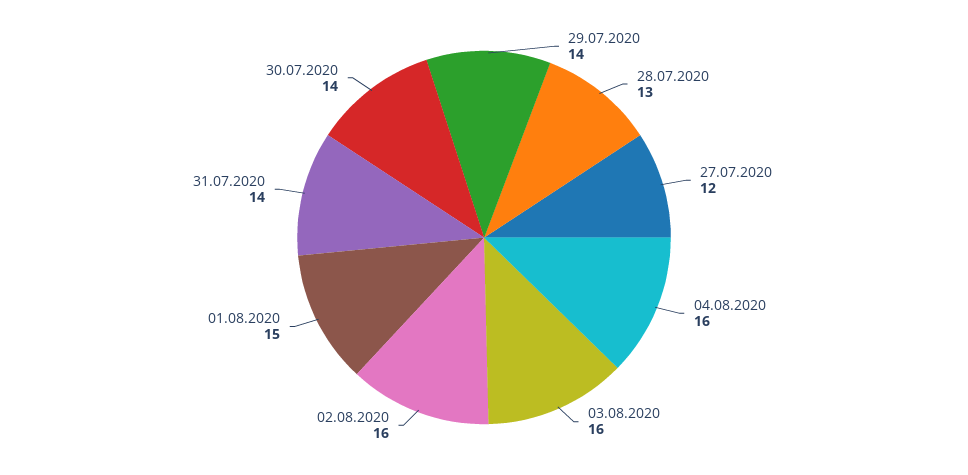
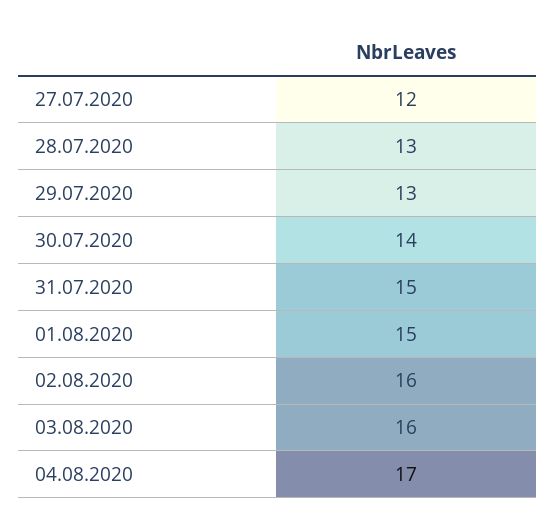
29.07.2020: 14 -> 13
04.08.2020: 16 -> 17
31.07.2020: 14 -> 15

